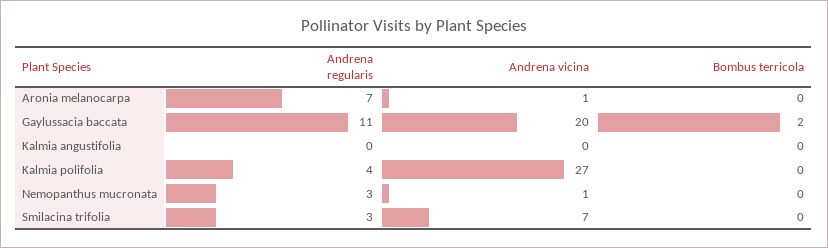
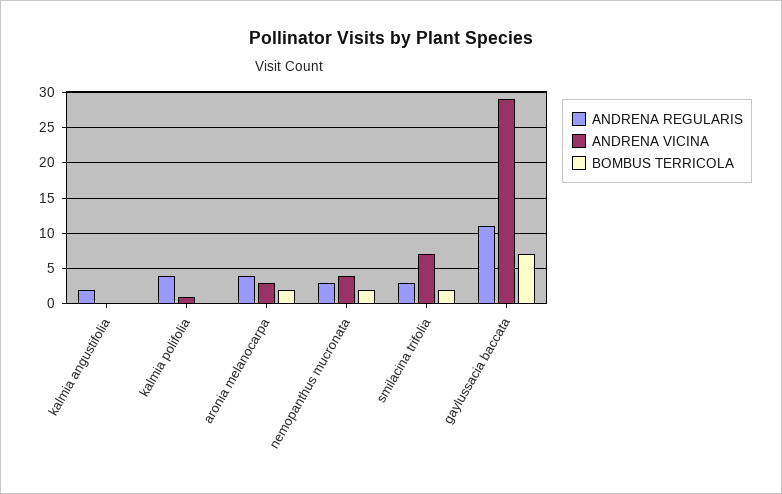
Andrena regularis, Aronia melanocarpa: 7 -> 4
Andrena vicina, Aronia melanocarpa: 1 -> 3
Bombus terricola, Aronia melanocarpa: 0 -> 2
Andrena vicina, Gaylussacia baccata: 20 -> 29
Bombus terricola, Gaylussacia baccata: 2 -> 7
Andrena regularis, Kalmia angustifolia: 0 -> 2
Andrena vicina, Kalmia polifolia: 27 -> 1
Andrena vicina, Nemopanthus mucronata: 1 -> 4
Bombus terricola, Nemopanthus mucronata: 0 -> 2
Bombus terricola, Smilacina trifolia: 0 -> 2

